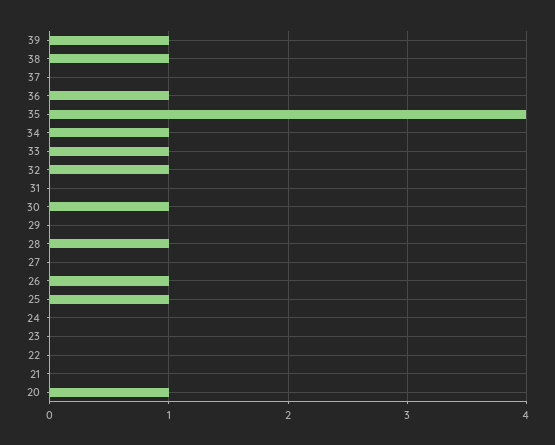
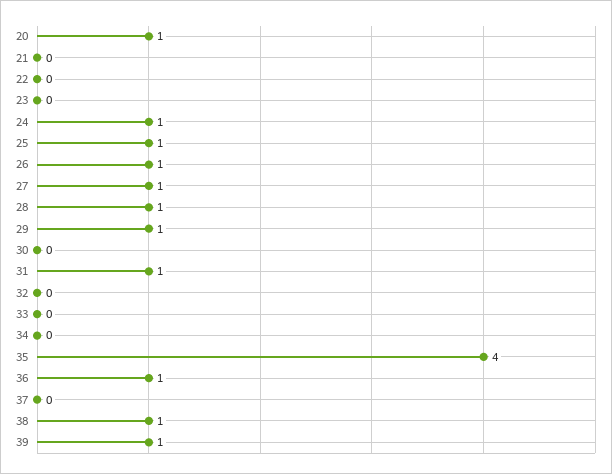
34: 1 -> 0
33: 1 -> 0
32: 1 -> 0
31: 0 -> 1
30: 1 -> 0
29: 0 -> 1
27: 0 -> 1
24: 0 -> 1

